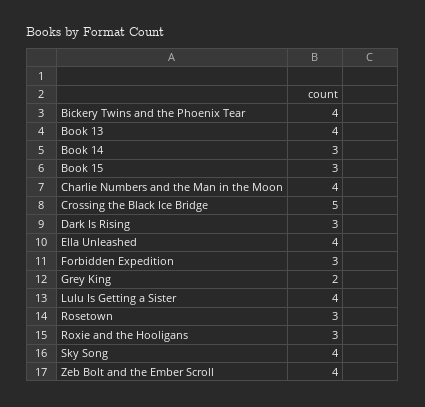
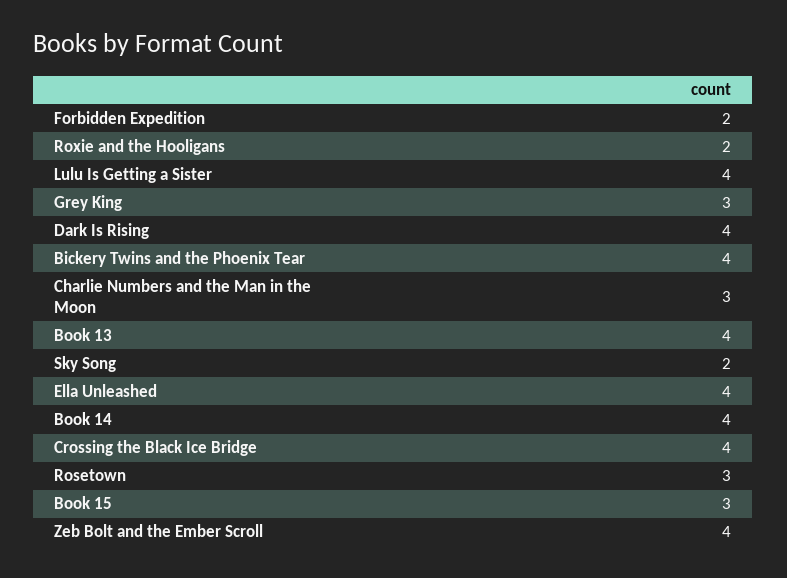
Book 14: 3 -> 4
Charlie Numbers and the Man in the Moon: 4 -> 3
Crossing the Black Ice Bridge: 5 -> 4
Dark Is Rising: 3 -> 4
Forbidden Expedition: 3 -> 2
Grey King: 2 -> 3
Roxie and the Hooligans: 3 -> 2
Sky Song: 4 -> 2

